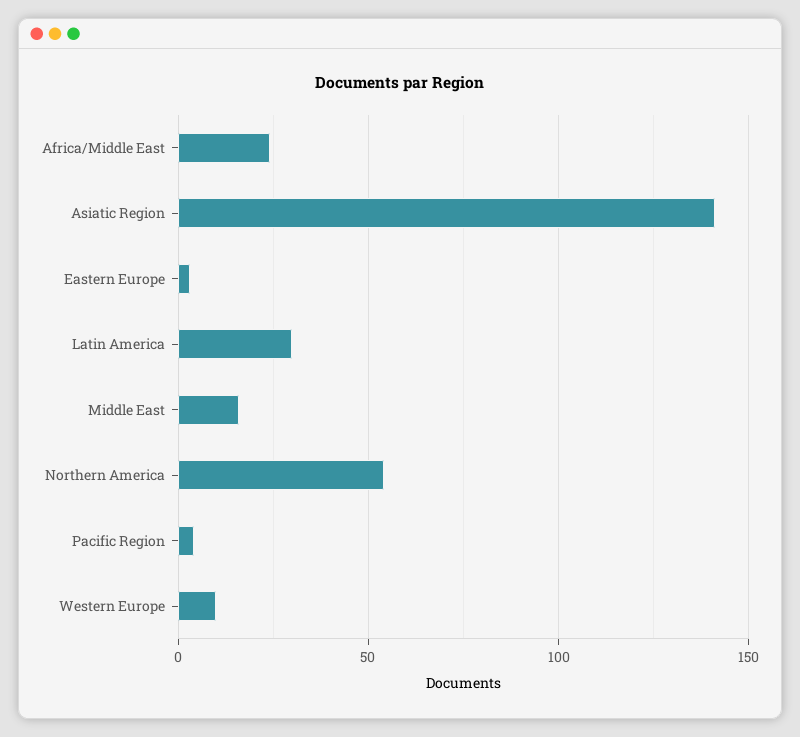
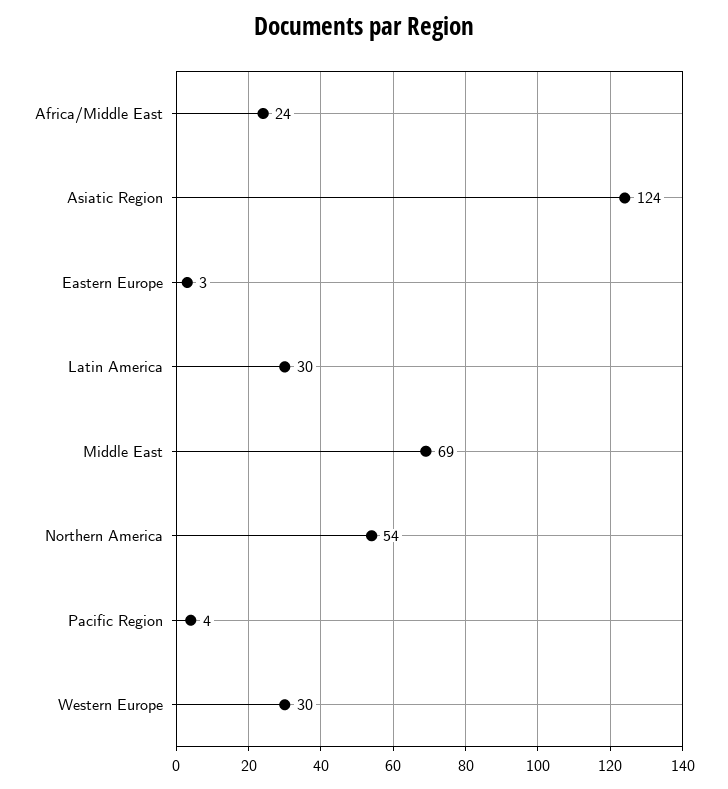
Asiatic Region: 140 -> 124
Middle East: 15 -> 69
Western Europe: 10 -> 30

